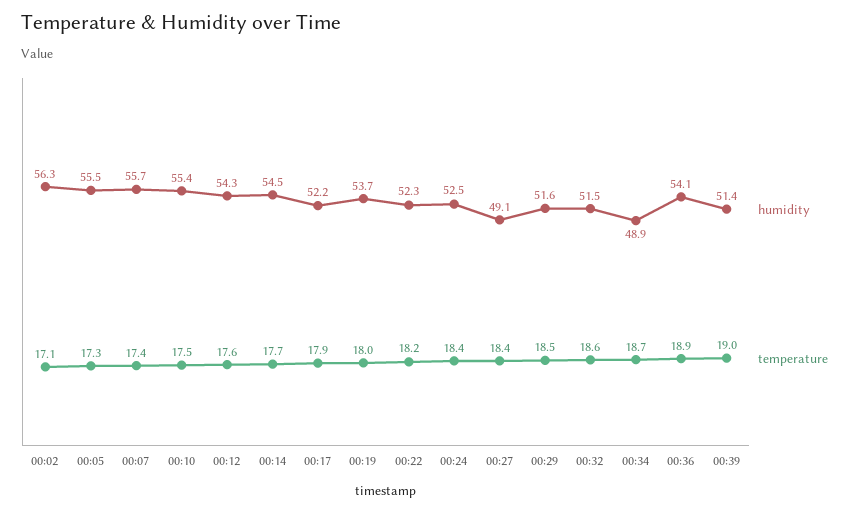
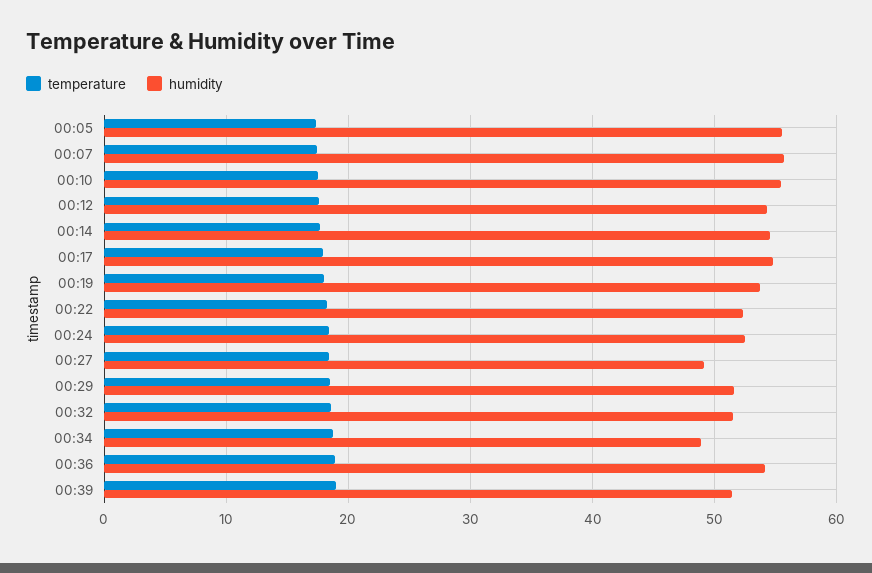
humidity, 00:02: 56.3 -> none
temperature, 00:02: 17.1 -> none
humidity, 00:17: 52.2 -> 55

